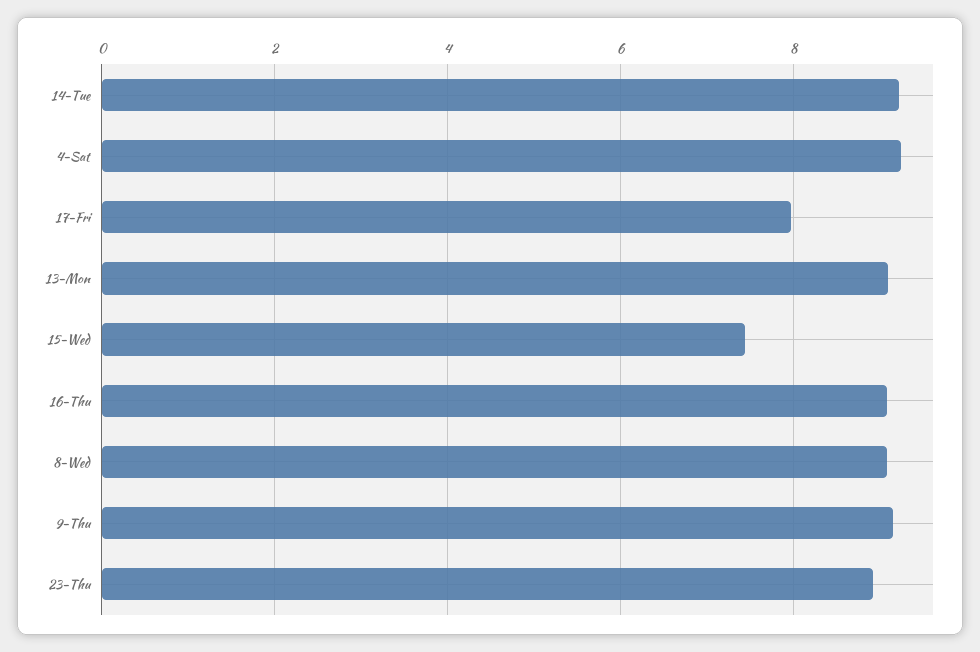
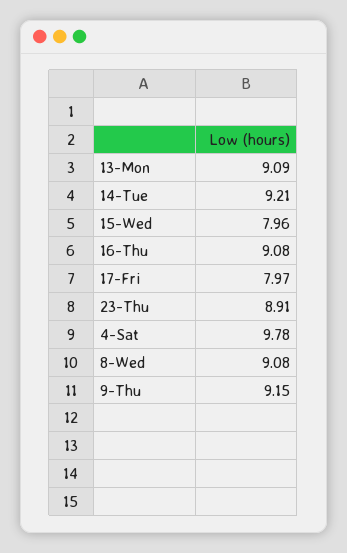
4-Sat: 9.2 -> 9.78
15-Wed: 7.4 -> 7.96

